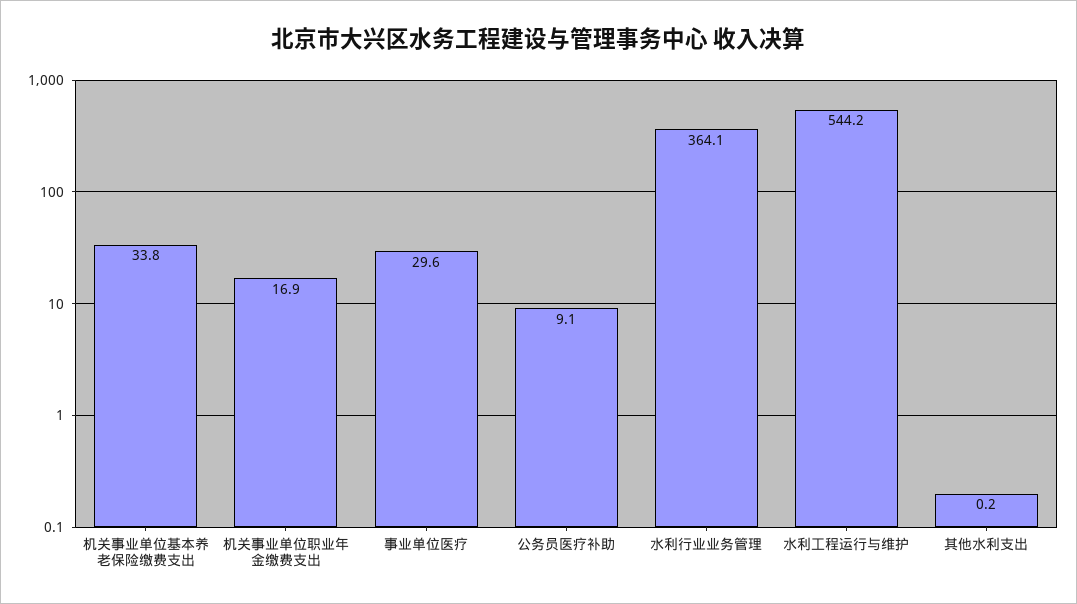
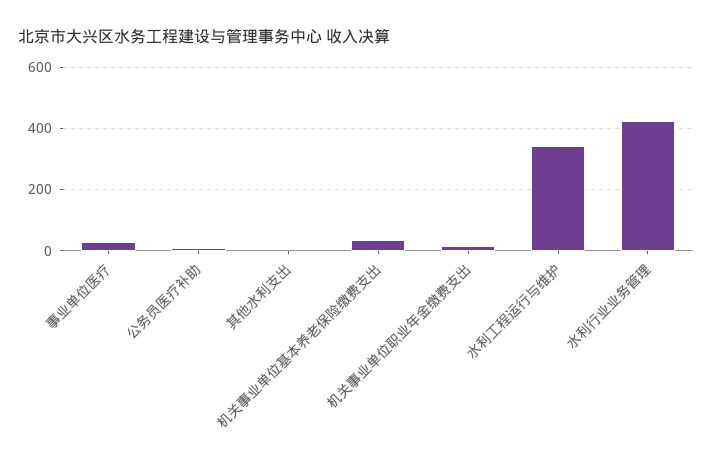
水利行业业务管理: 364.1 -> 420
水利工程运行与维护: 544.2 -> 340

